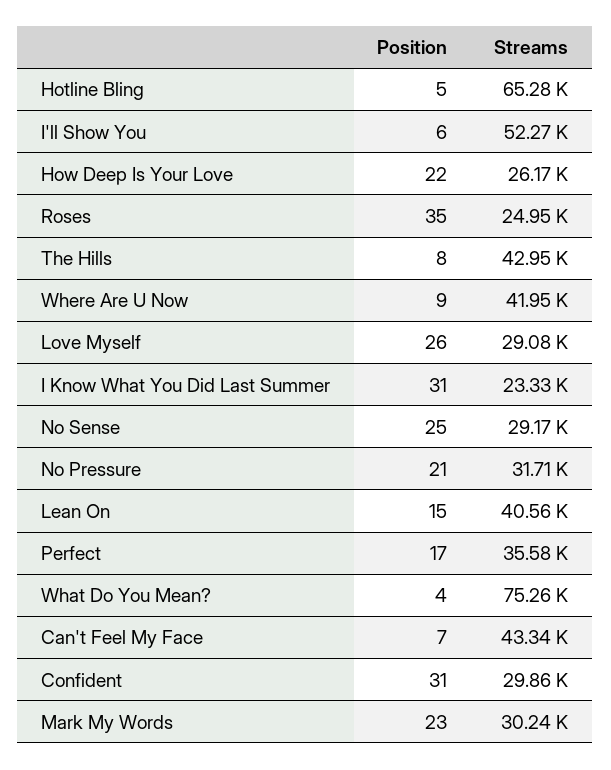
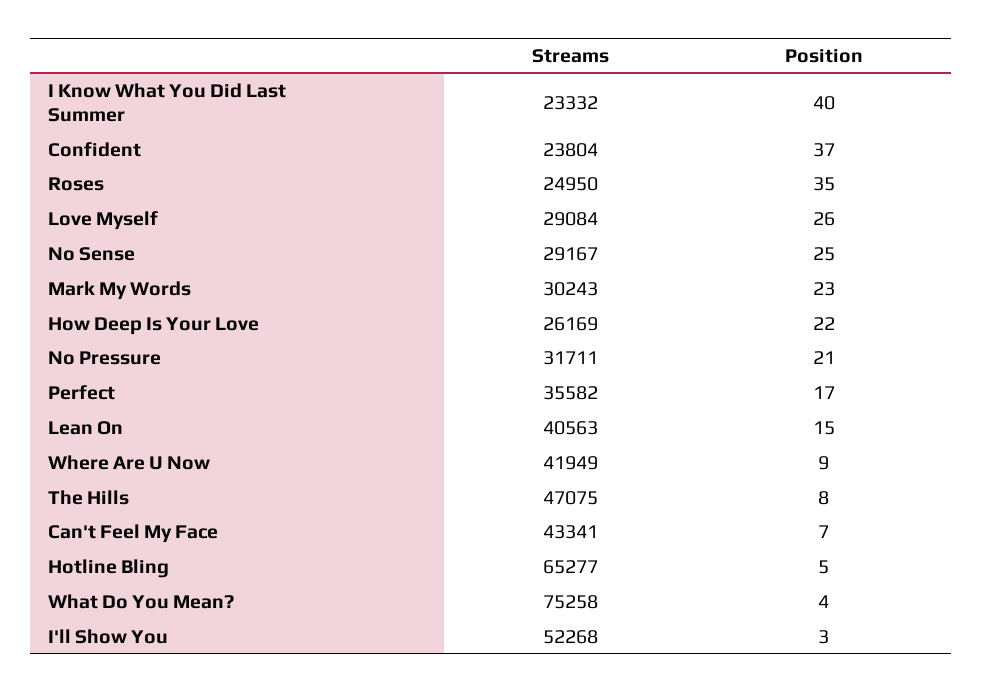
Position, I'll Show You: 6 -> 3
Streams, The Hills: 42950 -> 47075
Position, I Know What You Did Last Summer: 31 -> 40
Position, Confident: 31 -> 37
Streams, Confident: 29860 -> 23804

